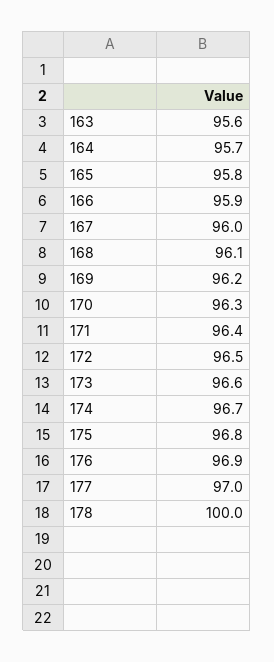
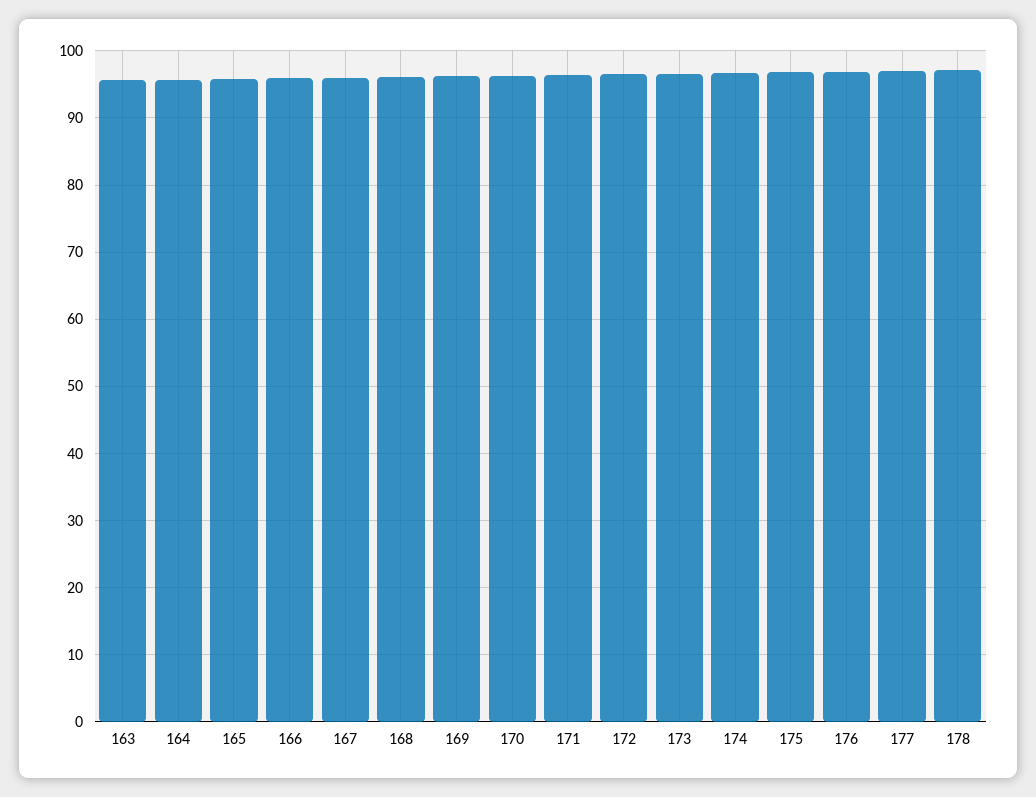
178: 100 -> 97

